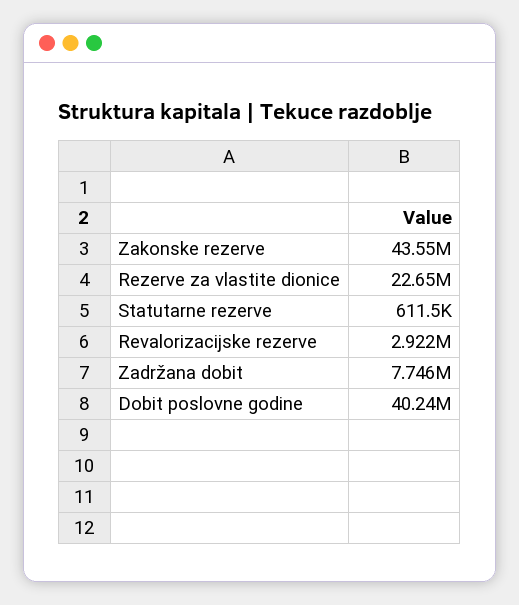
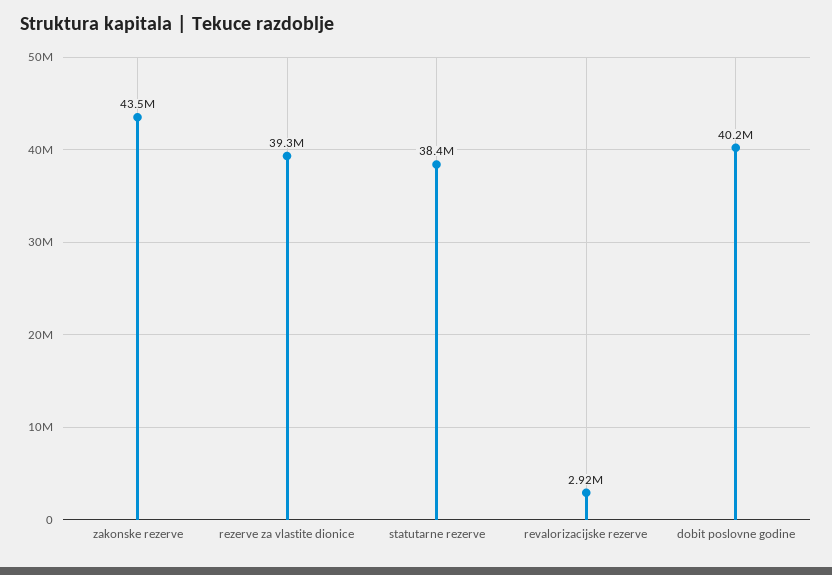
Rezerve za vlastite dionice: 22650000 -> 39300000
Statutarne rezerve: 611500 -> 38400000
Zadržana dobit: 7746000 -> none

